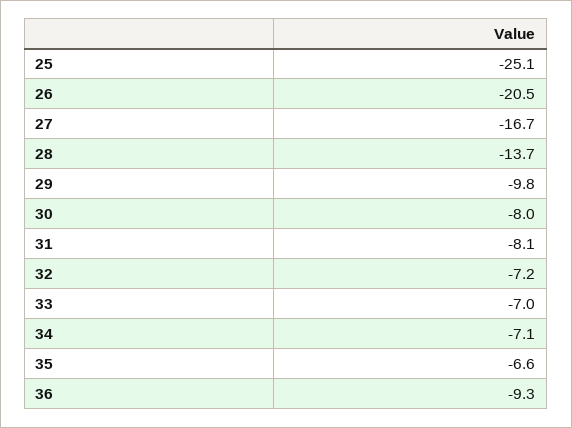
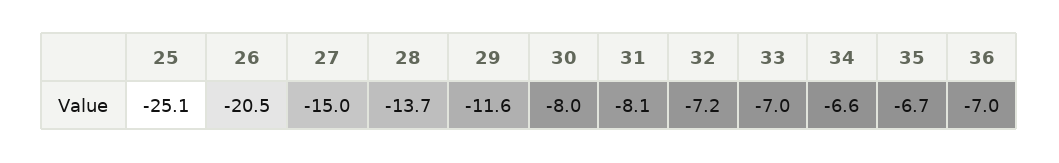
27: -16.7 -> -15
29: -9.8 -> -11.6
34: -7.1 -> -6.6
35: -6.6 -> -6.7
36: -9.3 -> -7

